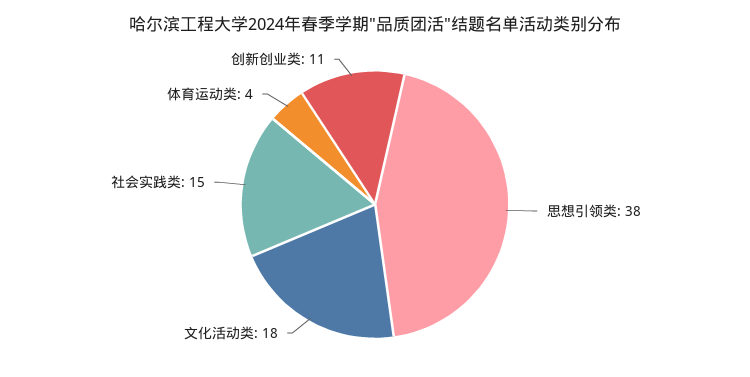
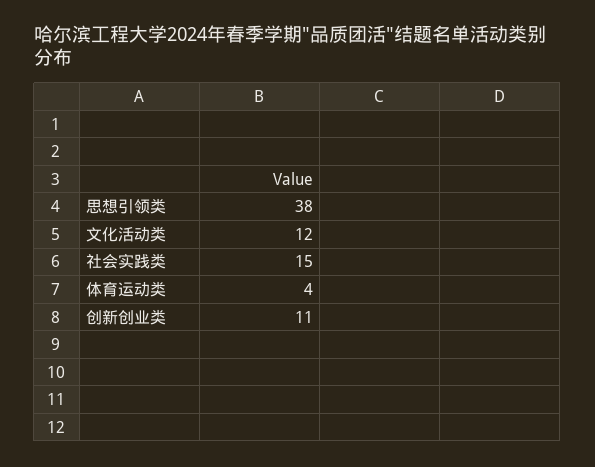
文化活动类: 18 -> 12

